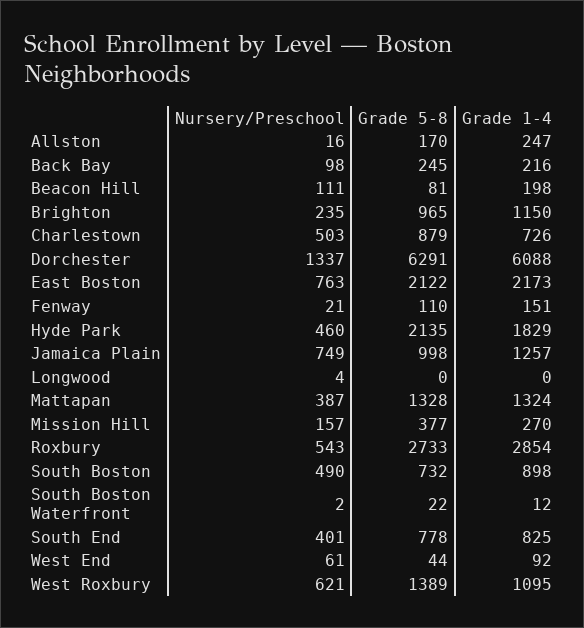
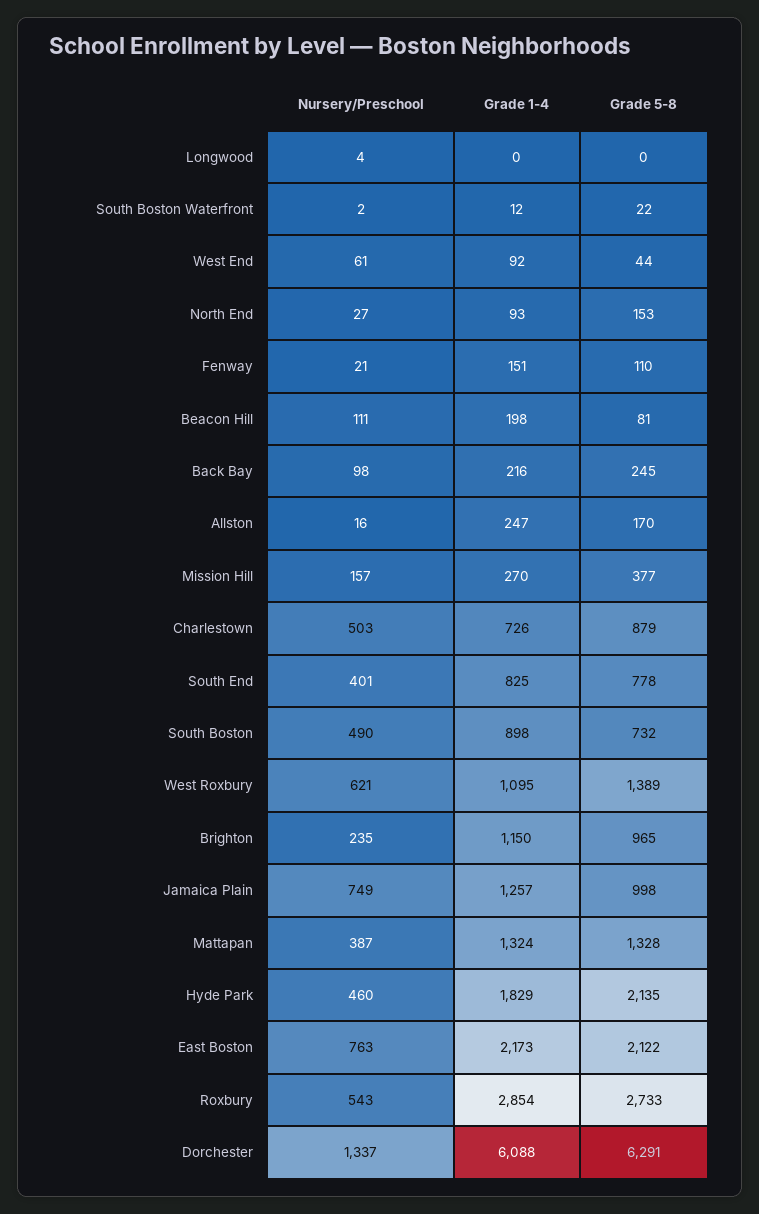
Nursery/Preschool, North End: none -> 27
Grade 1-4, North End: none -> 93
Grade 5-8, North End: none -> 153

